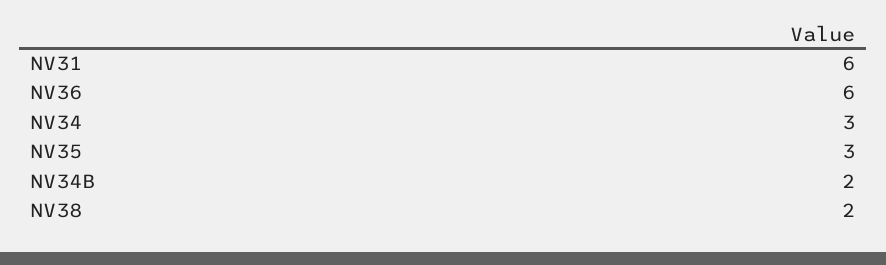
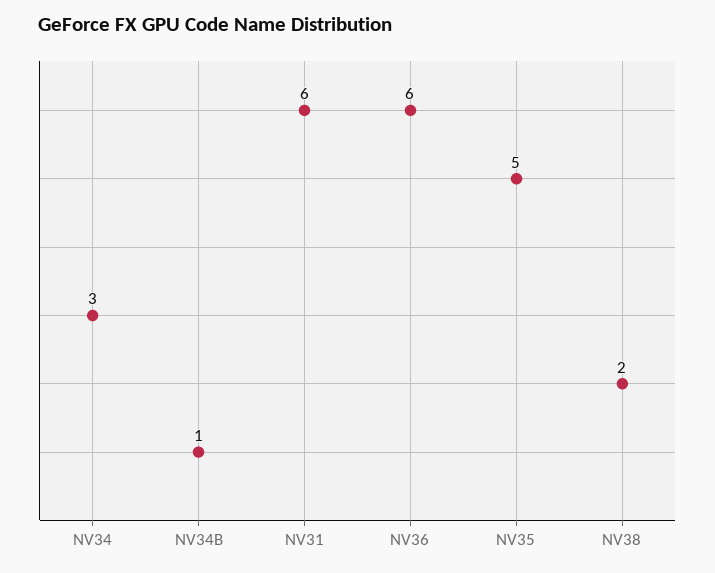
NV35: 3 -> 5
NV34B: 2 -> 1

